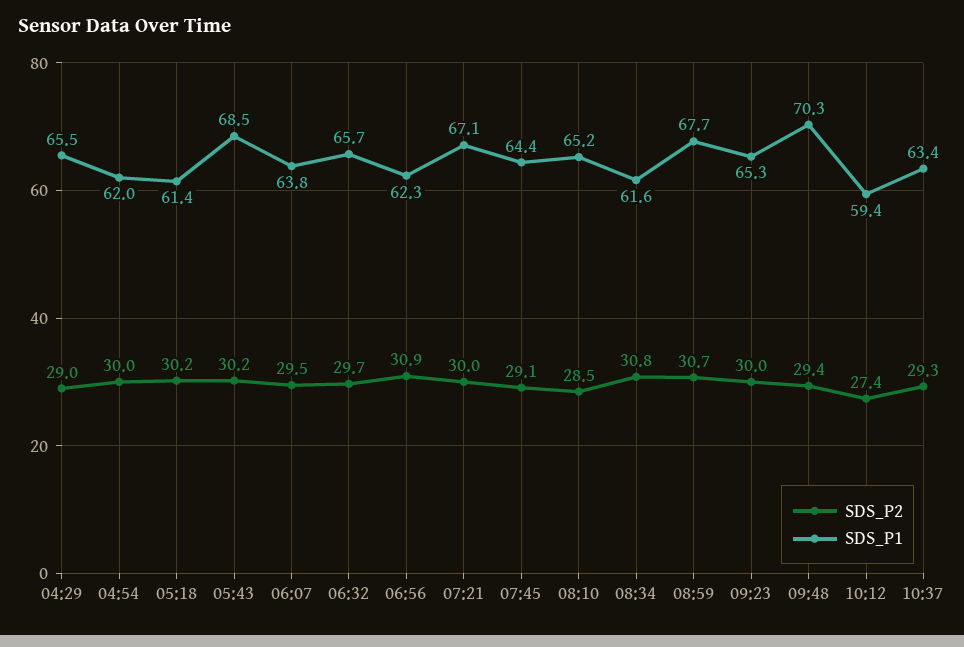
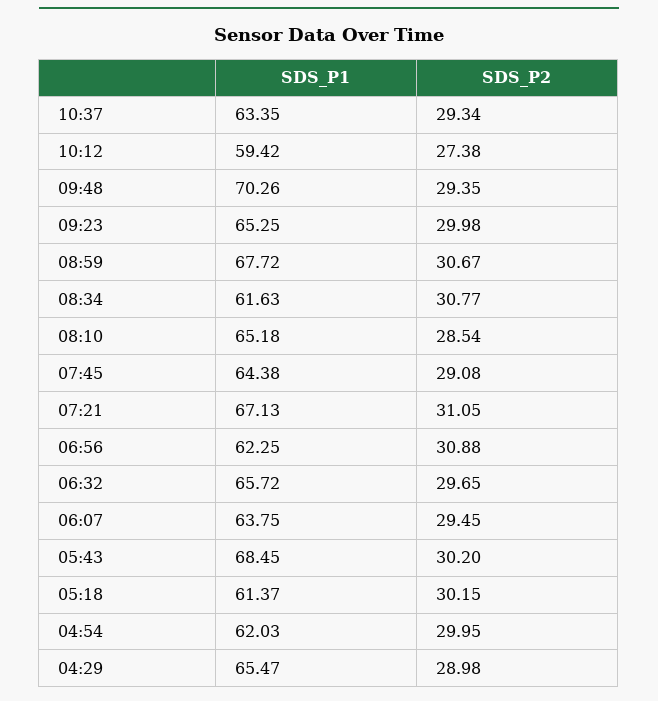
SDS_P2, 07:21: 30 -> 31.05

